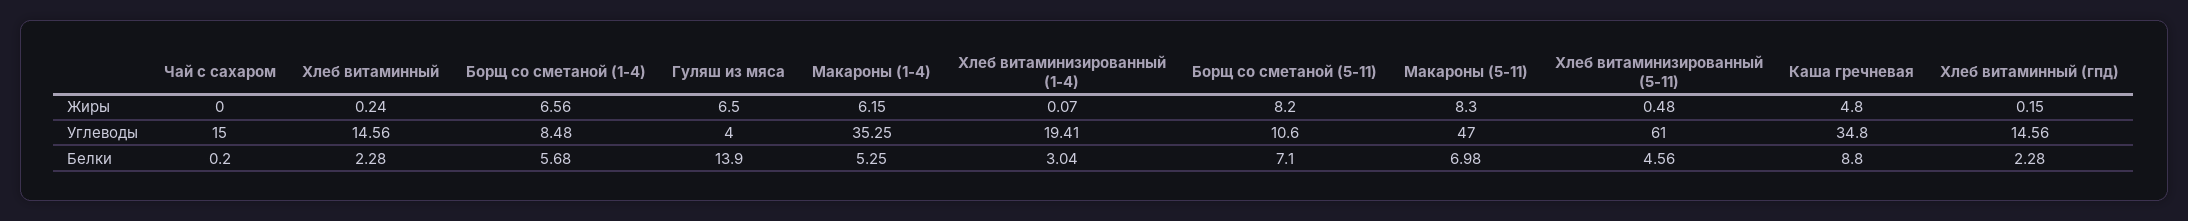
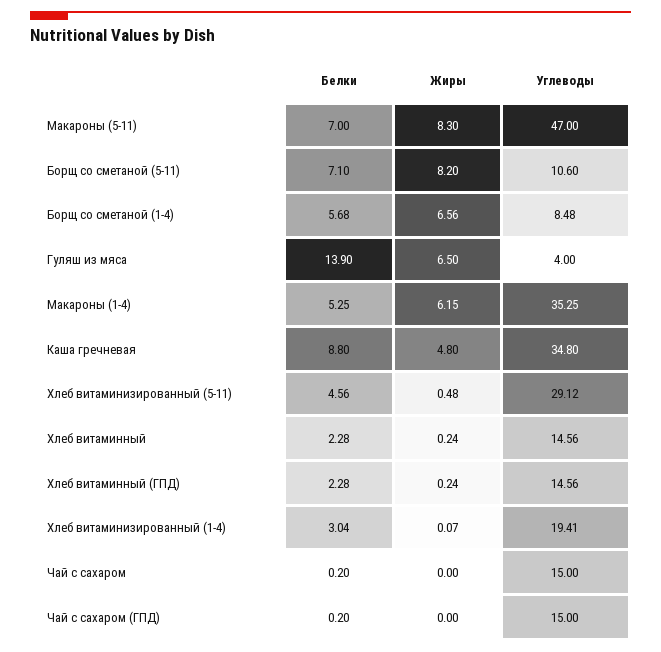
Хлеб витаминный (гпд), Жиры: 0.15 -> 0.24
Хлеб витаминизированный (5-11), Углеводы: 61 -> 29.12
Макароны (5-11), Белки: 6.98 -> 7
Чай с сахаром (ГПД), Белки: none -> 0.2
Чай с сахаром (ГПД), Жиры: none -> 0
Чай с сахаром (ГПД), Углеводы: none -> 15

